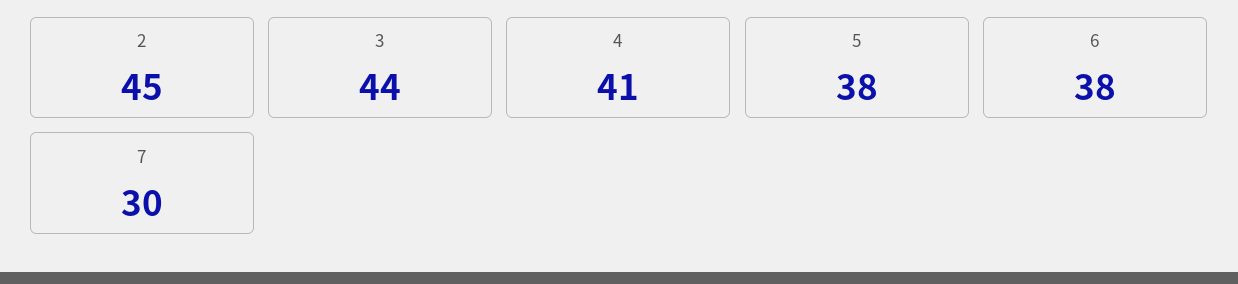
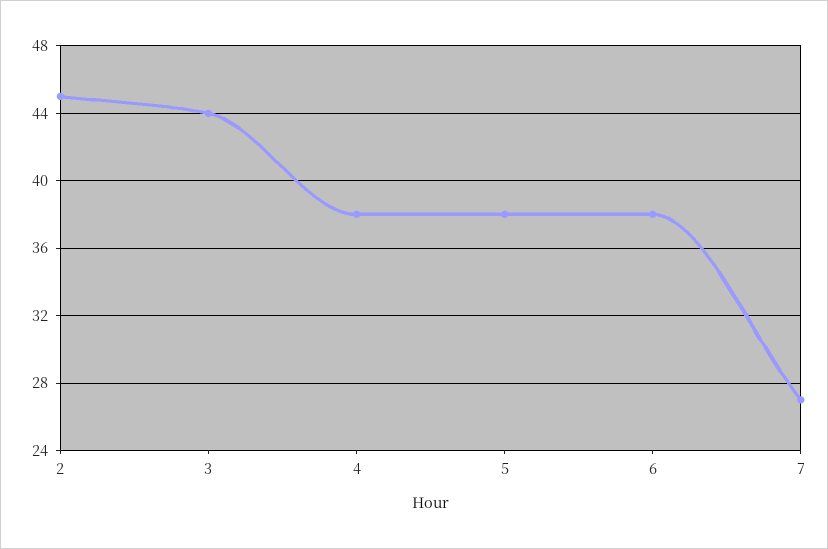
4: 41 -> 38
7: 30 -> 27

